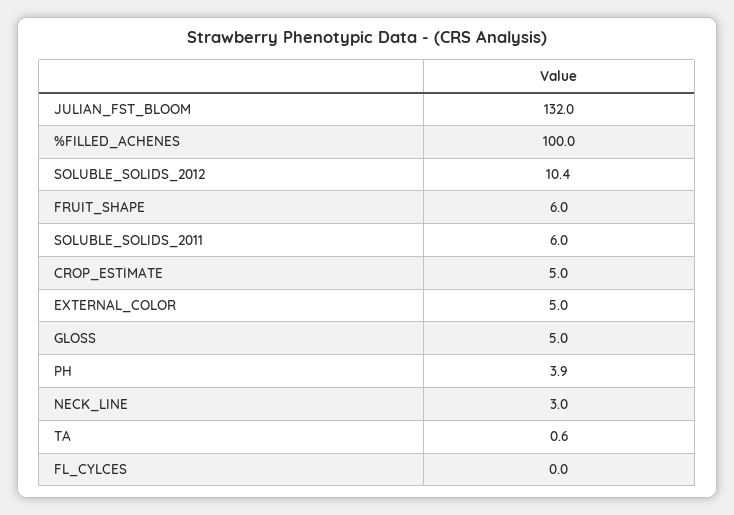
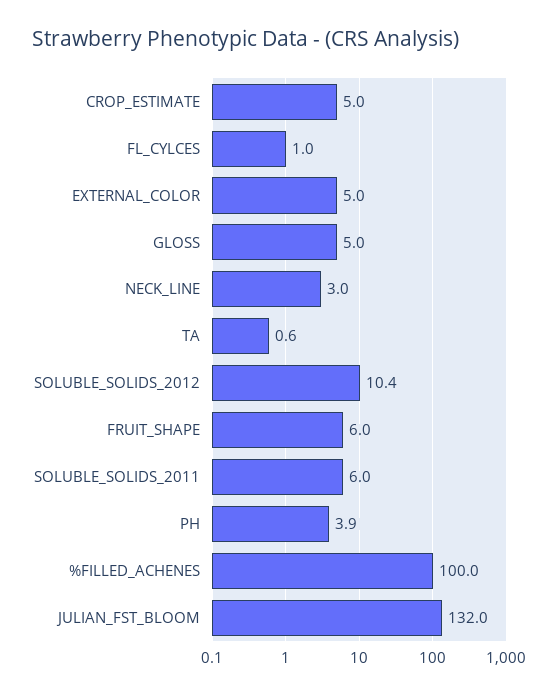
FL_CYLCES: 0 -> 1

